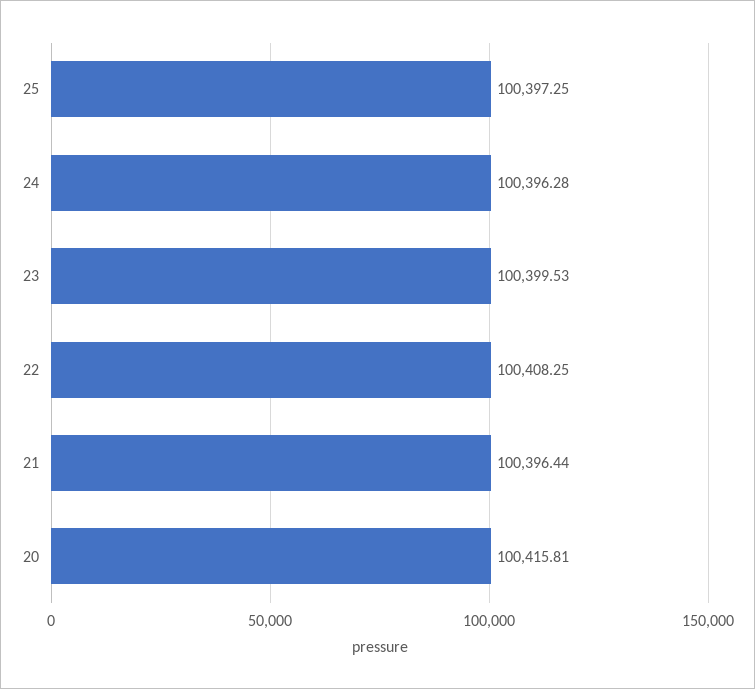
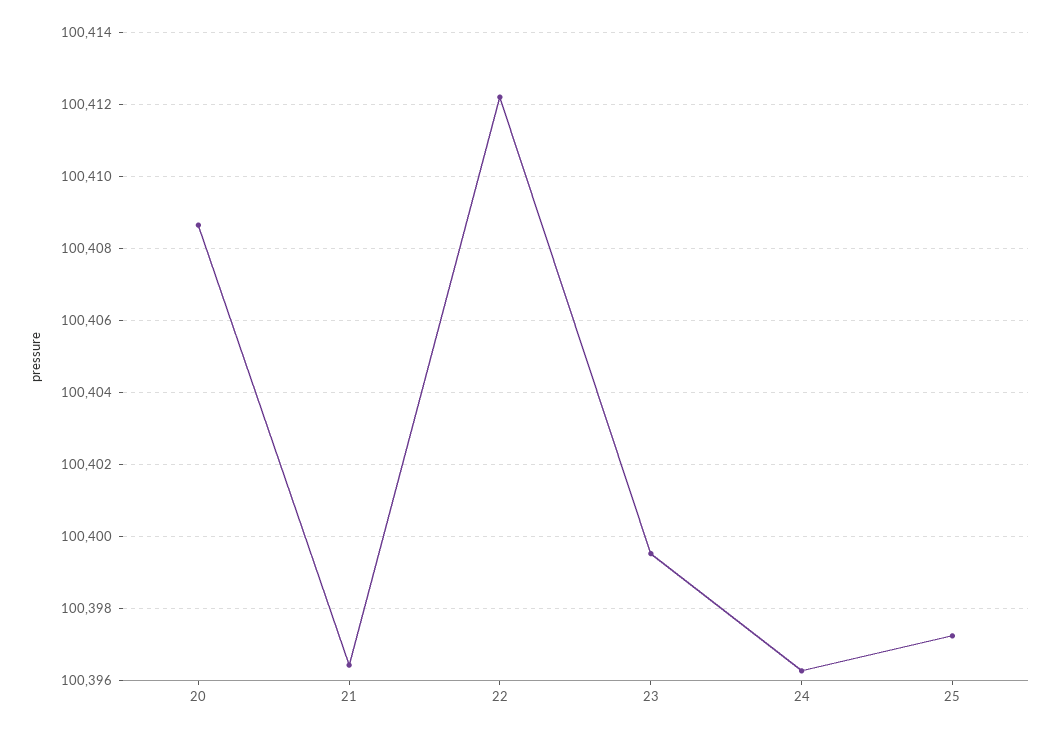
22: 100408.25 -> 100412.2
20: 100415.81 -> 100408.6

